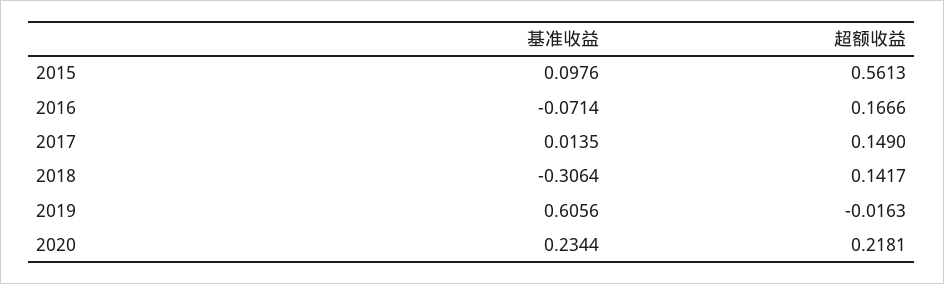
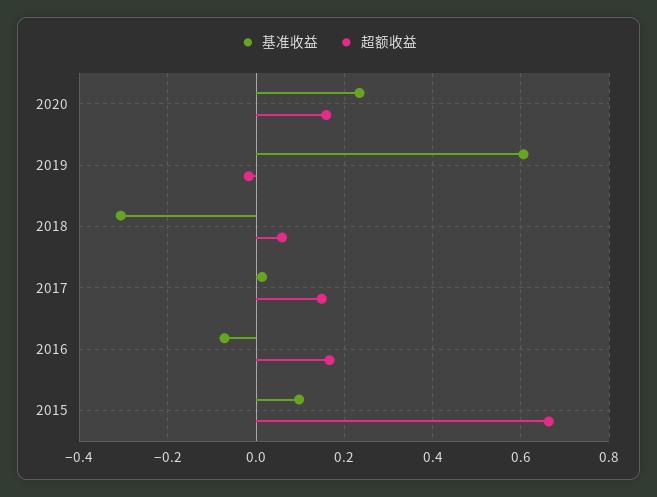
超额收益, 2015: 0.5613 -> 0.66
超额收益, 2018: 0.1417 -> 0.06
超额收益, 2020: 0.2181 -> 0.16

